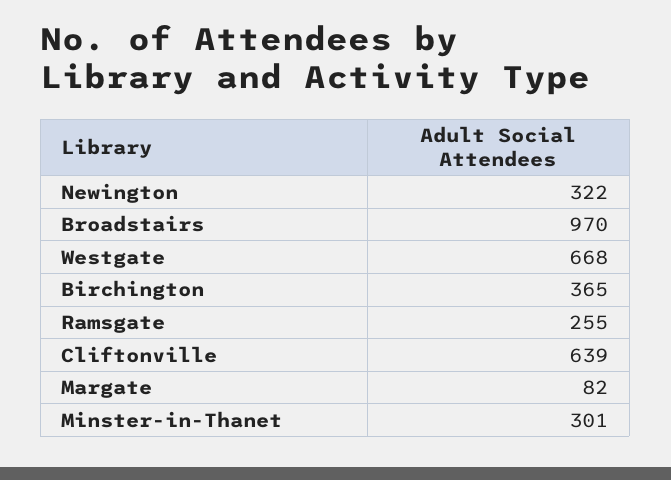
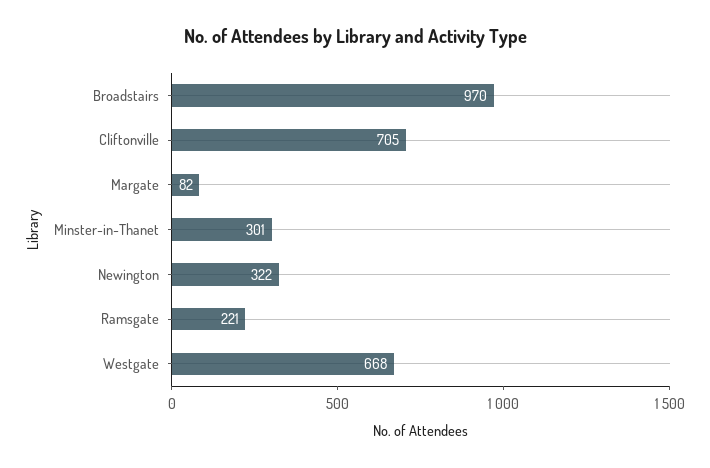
Birchington: 365 -> none
Ramsgate: 255 -> 221
Cliftonville: 639 -> 705

